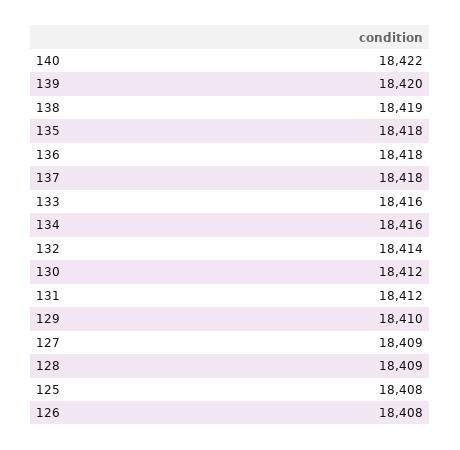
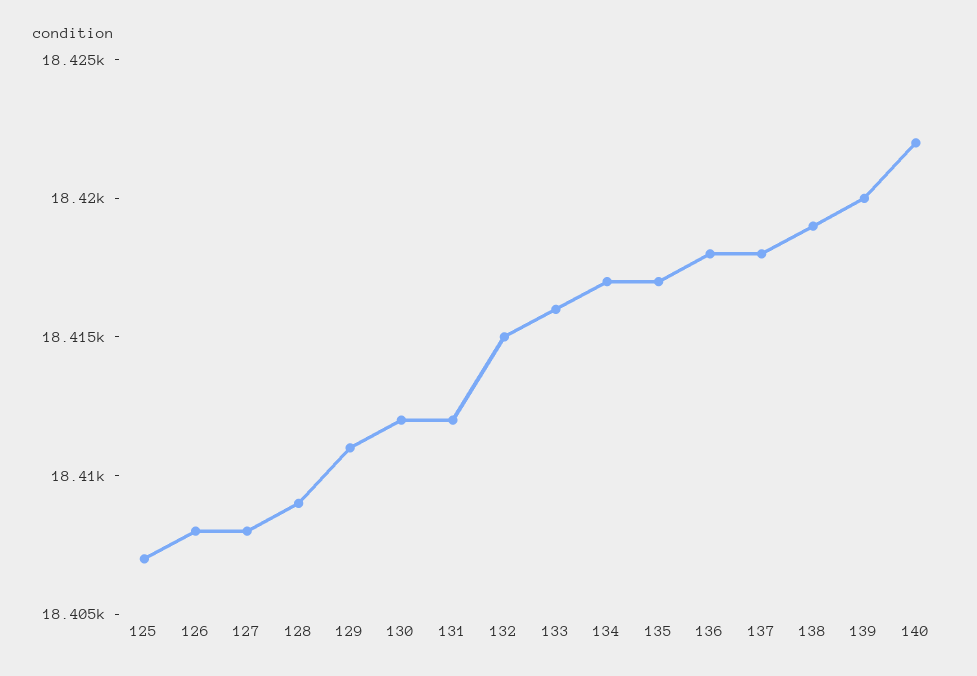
135: 18418 -> 18417
134: 18416 -> 18417
132: 18414 -> 18415
129: 18410 -> 18411
127: 18409 -> 18408
125: 18408 -> 18407

